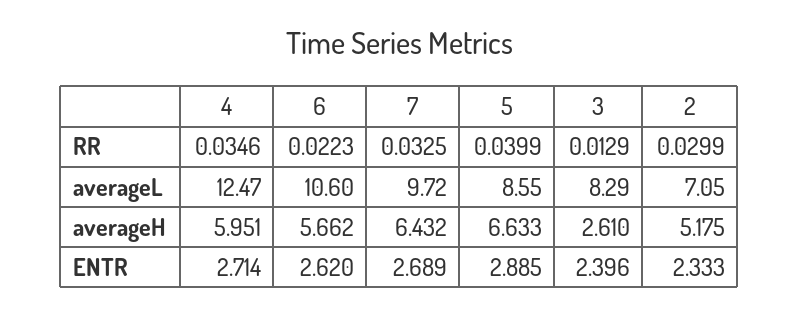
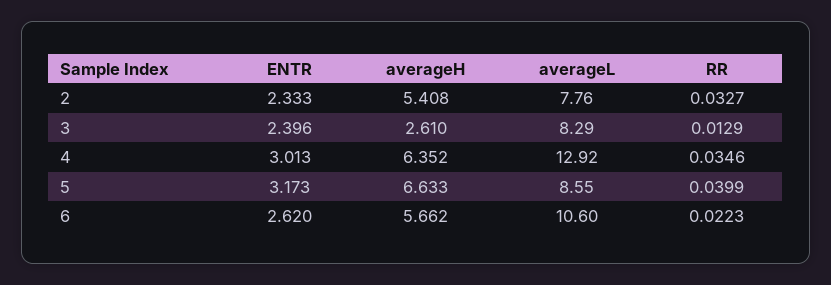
7, RR: 0.0325 -> none
2, RR: 0.0299 -> 0.0327
4, averageL: 12.47 -> 12.92
7, averageL: 9.72 -> none
2, averageL: 7.05 -> 7.76
4, averageH: 5.951 -> 6.352
7, averageH: 6.432 -> none
2, averageH: 5.175 -> 5.408
4, ENTR: 2.714 -> 3.013
7, ENTR: 2.689 -> none
5, ENTR: 2.885 -> 3.173

